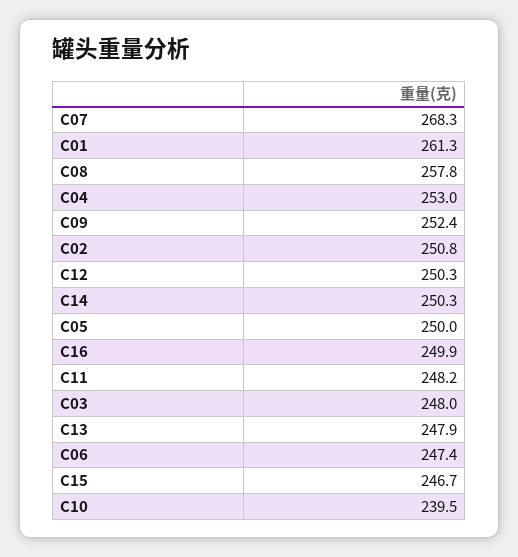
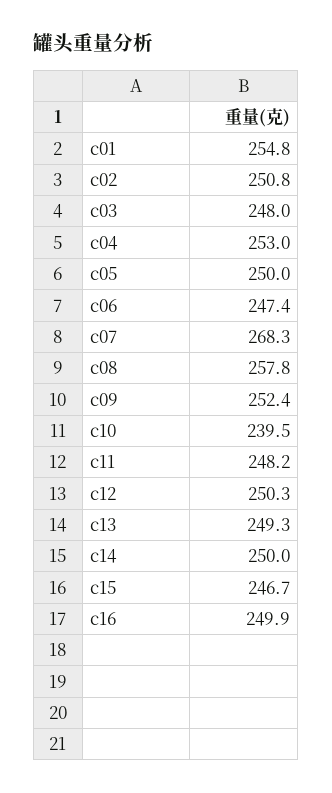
C01: 261.3 -> 254.8
C14: 250.3 -> 250
C13: 247.9 -> 249.3

